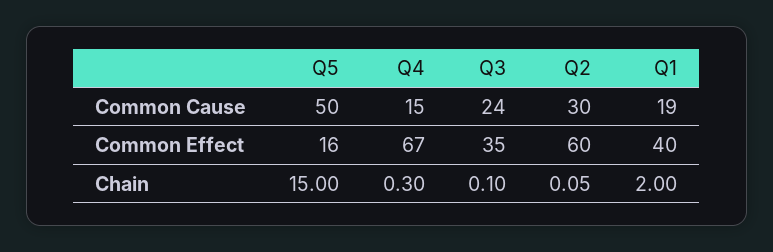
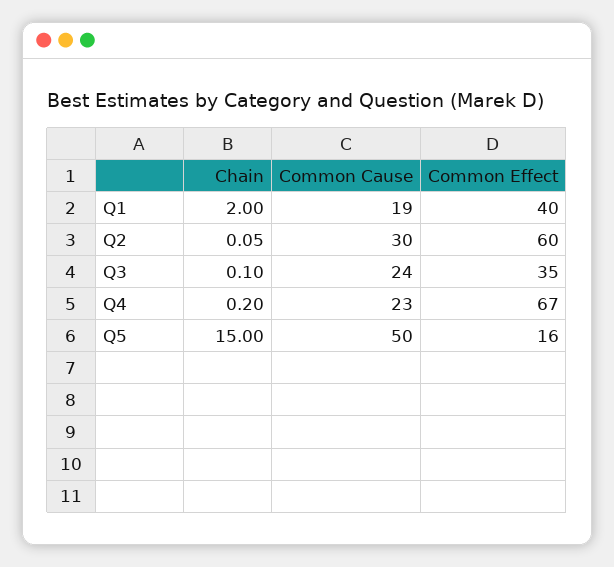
Q4, Common Cause: 15 -> 23
Q4, Chain: 0.3 -> 0.2

